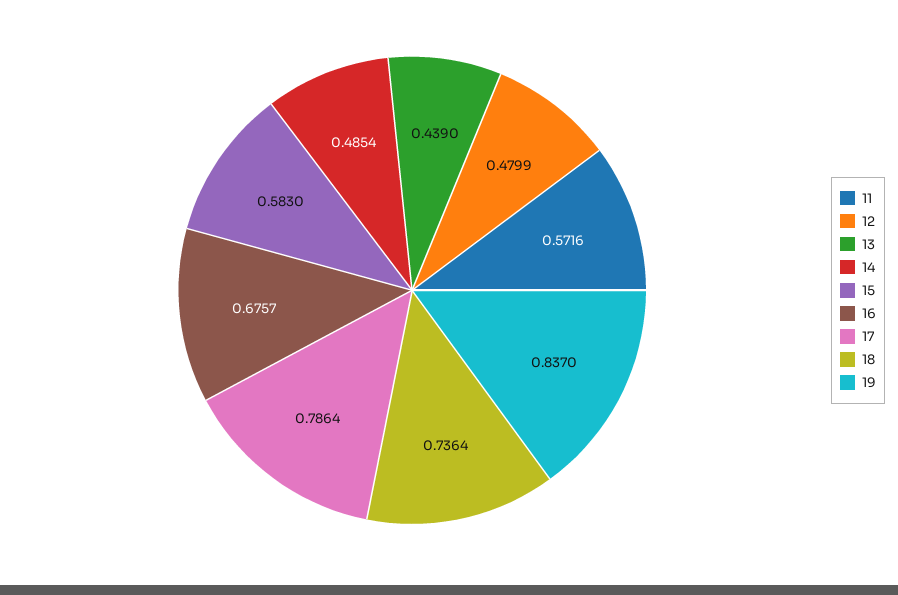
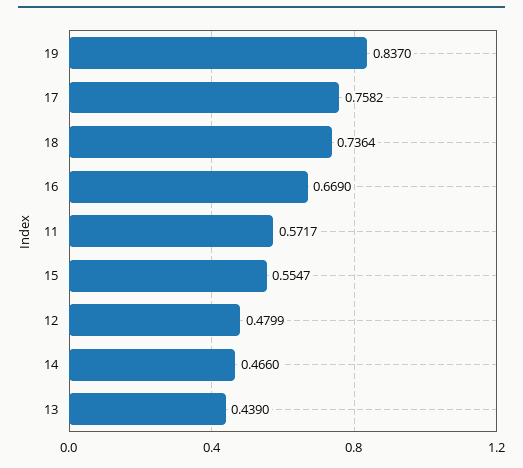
11: 0.5716 -> 0.5717
14: 0.4854 -> 0.466
15: 0.583 -> 0.5547
16: 0.6757 -> 0.669
17: 0.7864 -> 0.7582

